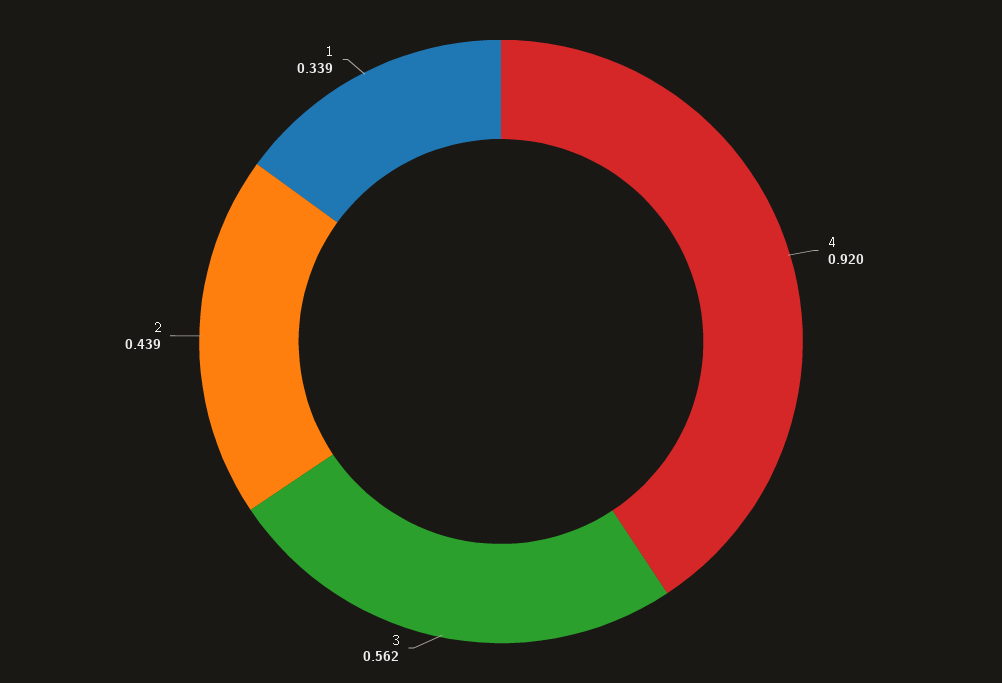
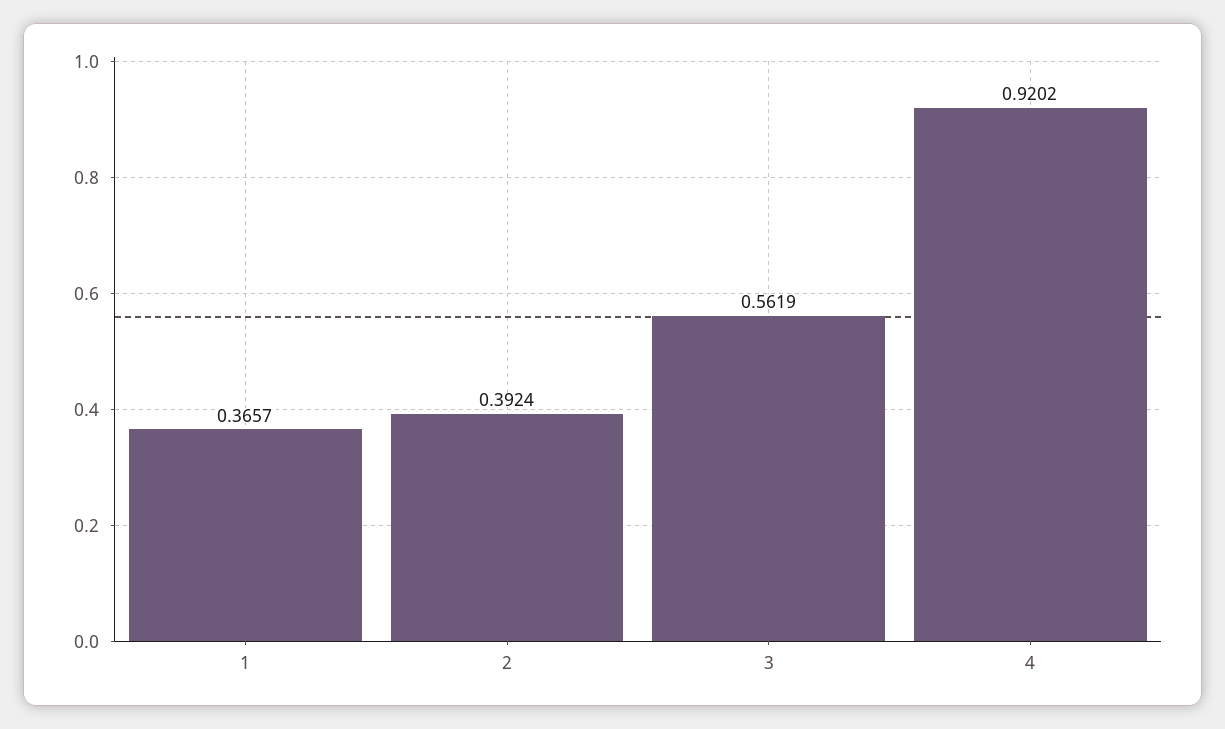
2: 0.439 -> 0.3924
1: 0.339 -> 0.3657

